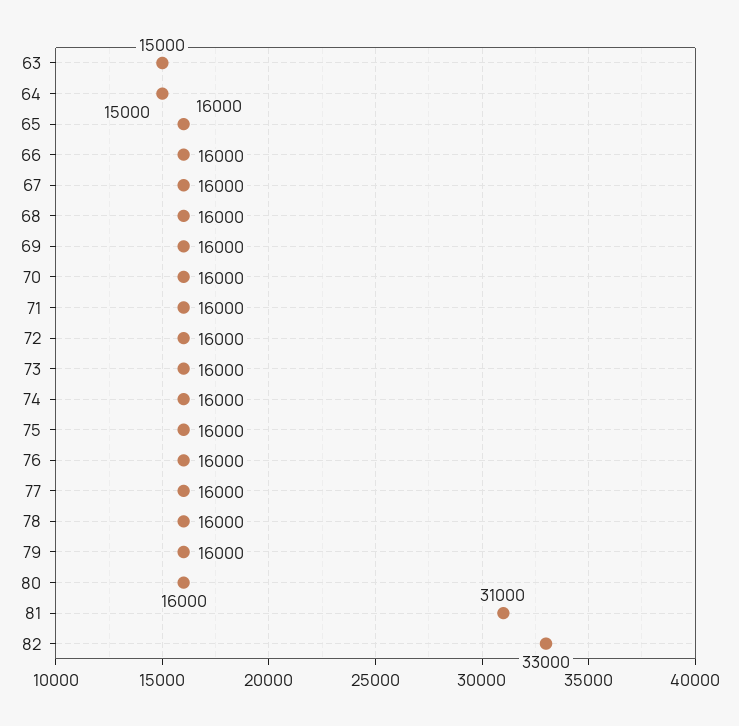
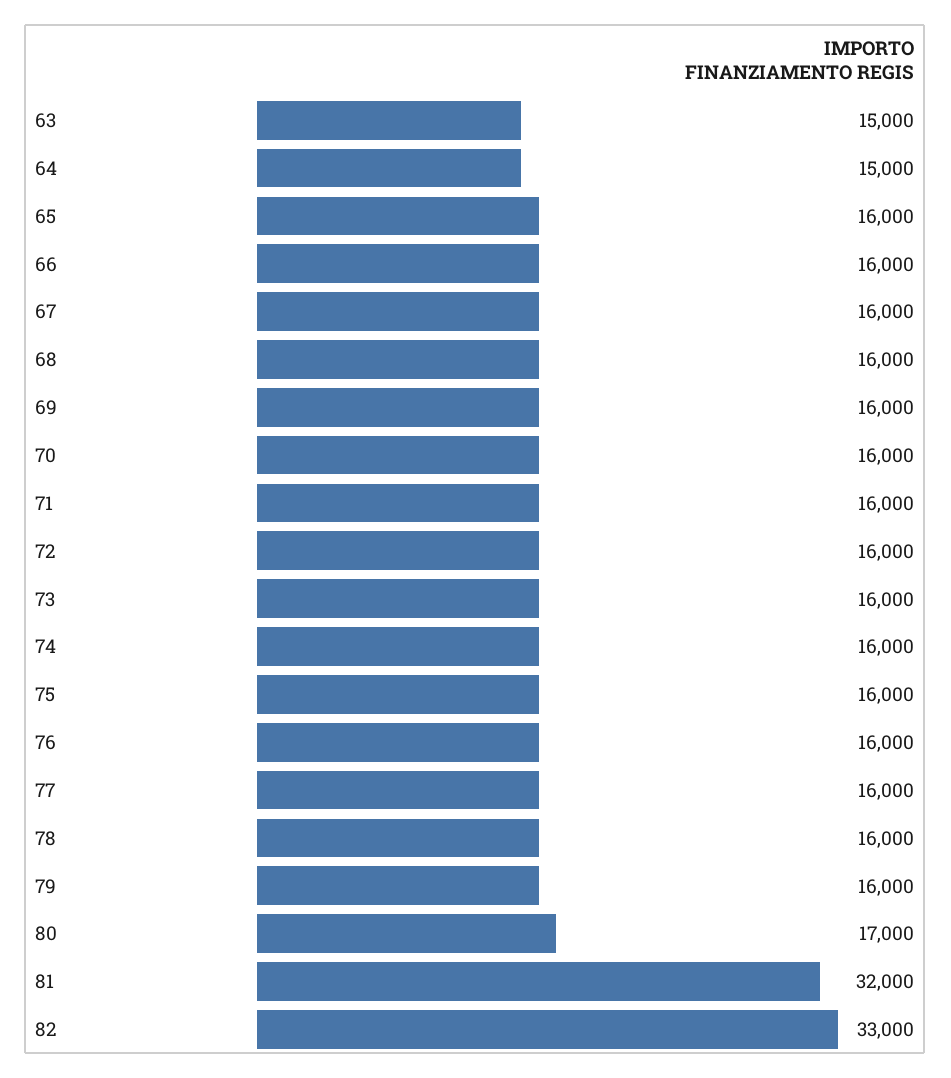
80: 16000 -> 17000
81: 31000 -> 32000

